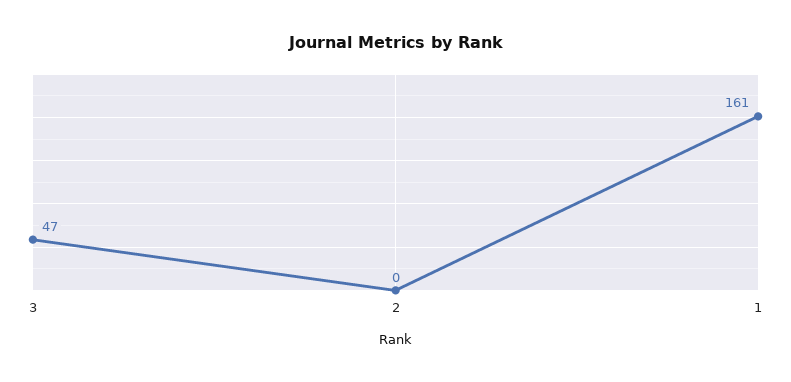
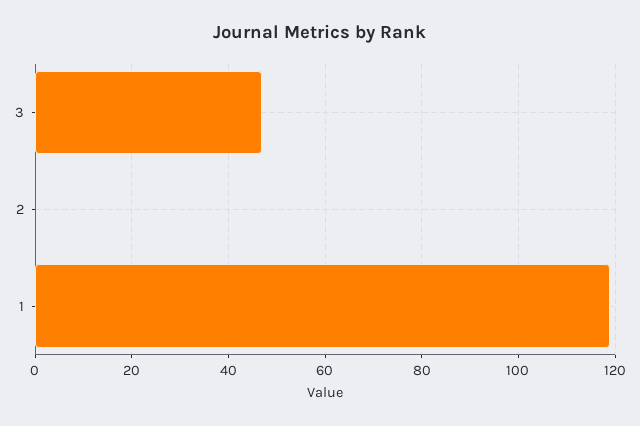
1: 161 -> 120

